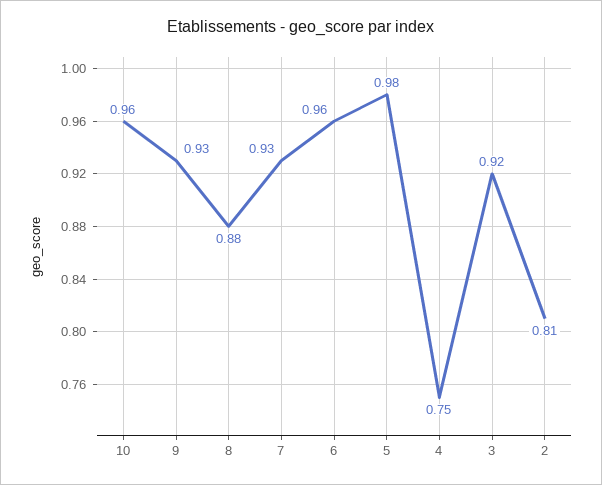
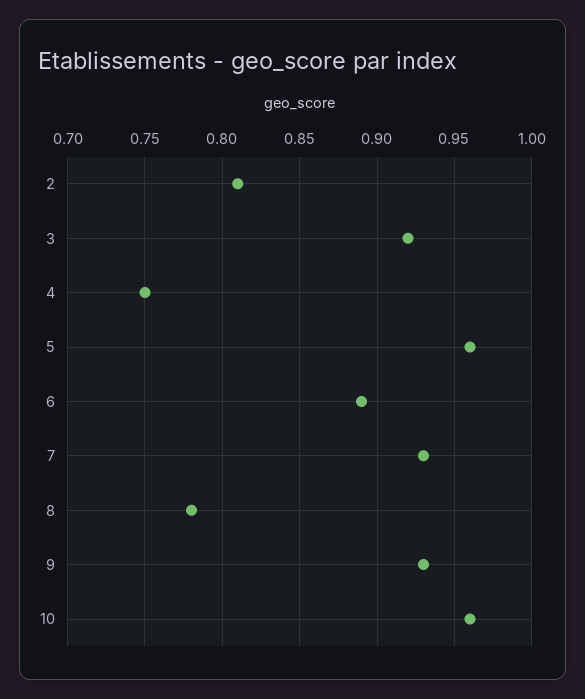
8: 0.88 -> 0.78
6: 0.96 -> 0.89
5: 0.98 -> 0.96

